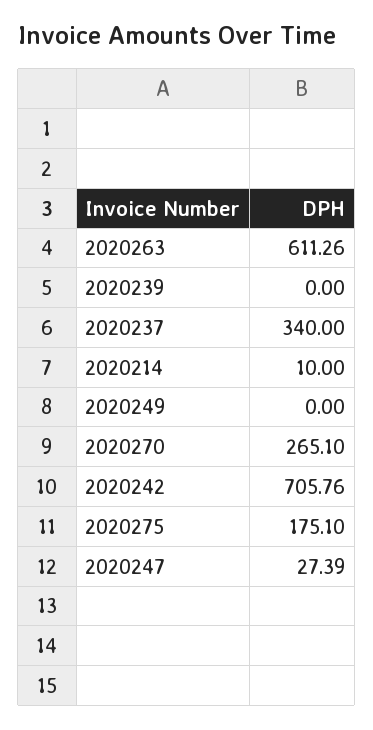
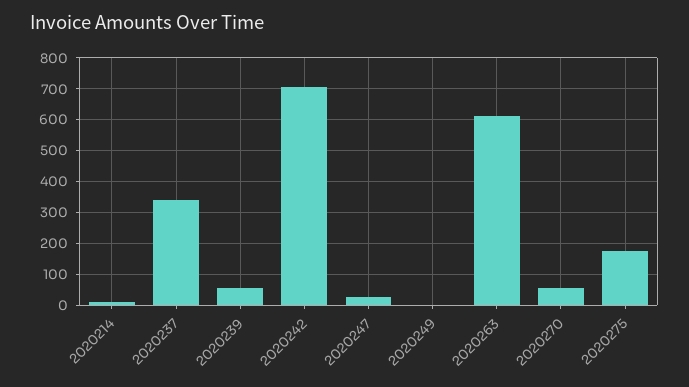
2020239: 0 -> 60
2020270: 265.1 -> 60

